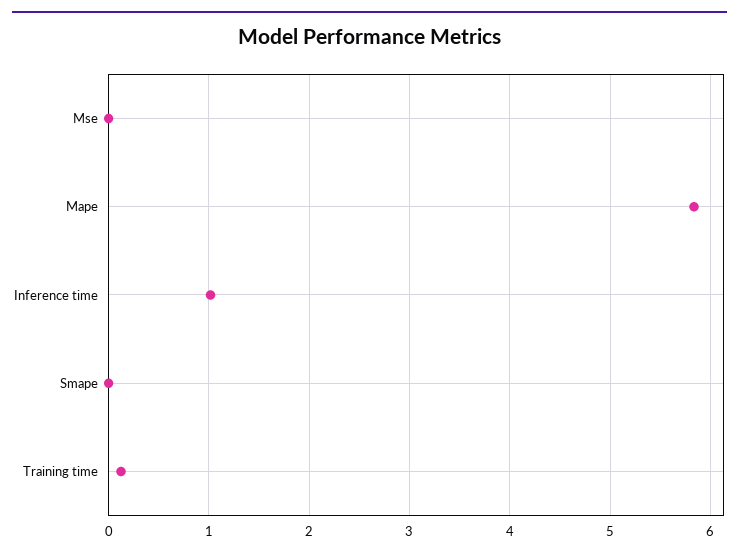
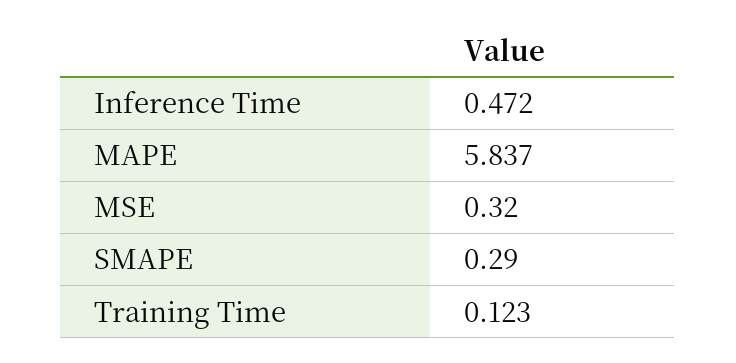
Mse: 0 -> 0.32
Inference time: 1 -> 0.472
Smape: 0 -> 0.29

